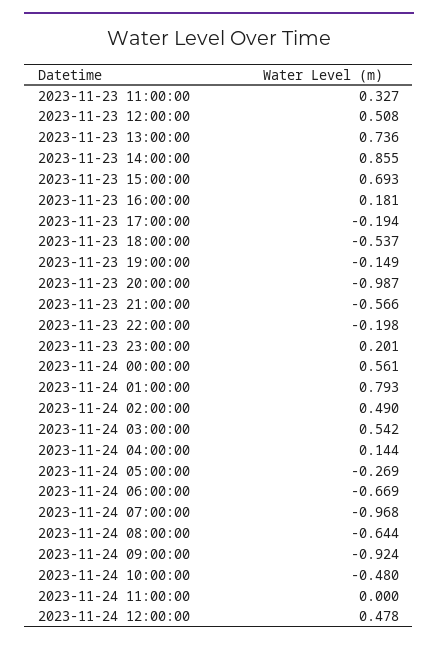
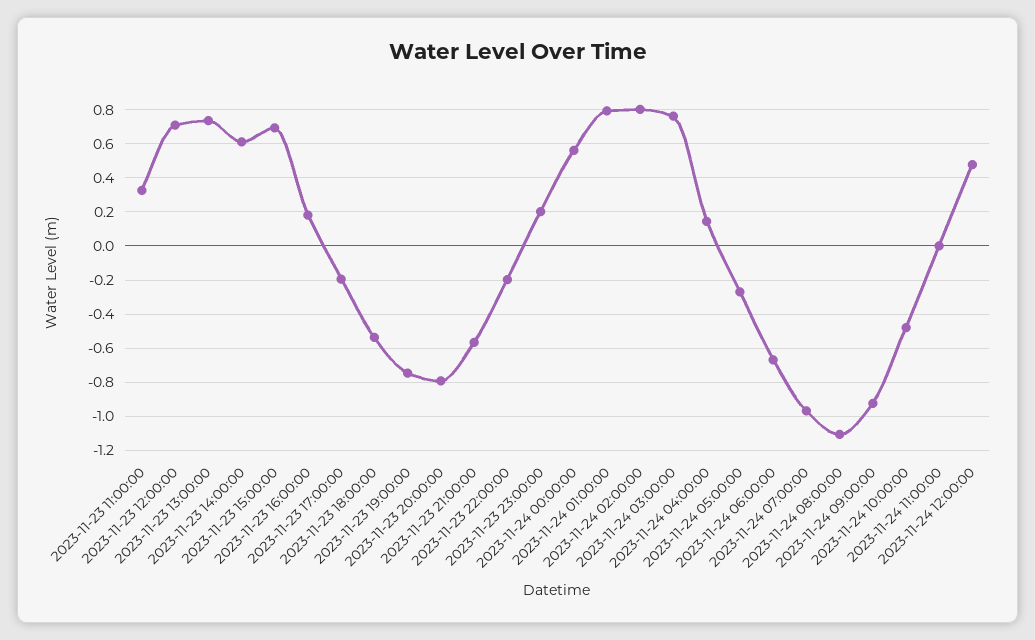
2023-11-23 12:00:00: 0.508 -> 0.7
2023-11-23 14:00:00: 0.855 -> 0.6
2023-11-23 19:00:00: -0.149 -> -0.75
2023-11-23 20:00:00: -0.987 -> -0.8
2023-11-24 02:00:00: 0.49 -> 0.8
2023-11-24 03:00:00: 0.542 -> 0.75
2023-11-24 08:00:00: -0.644 -> -1.1

